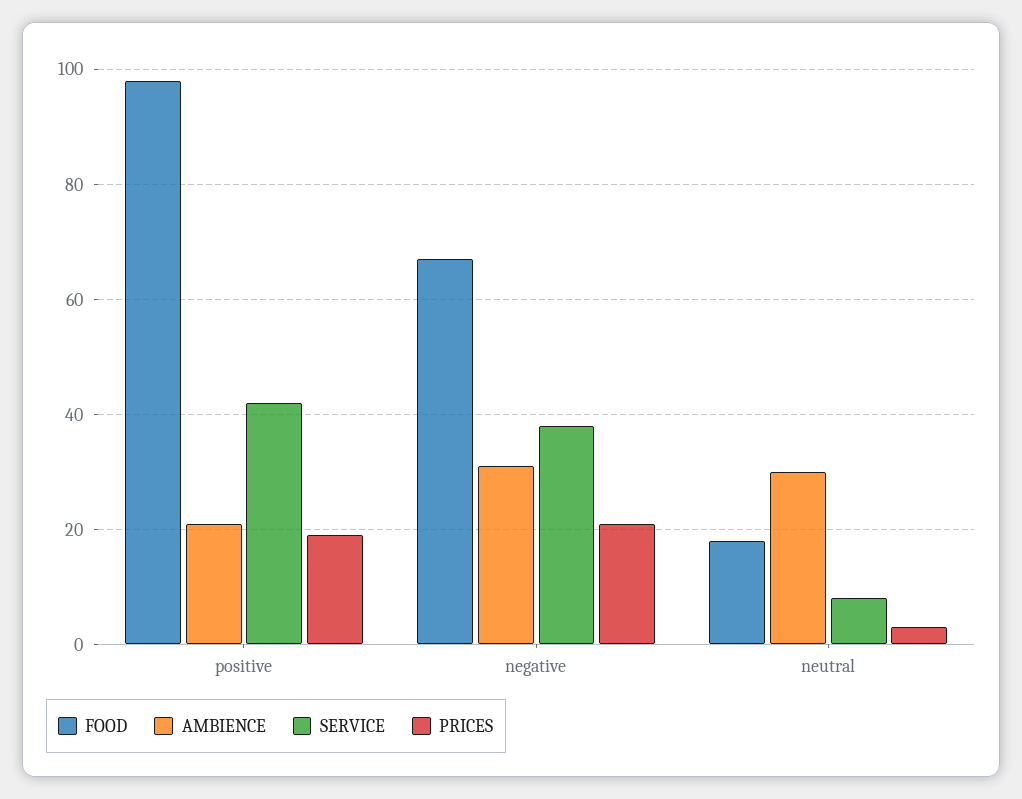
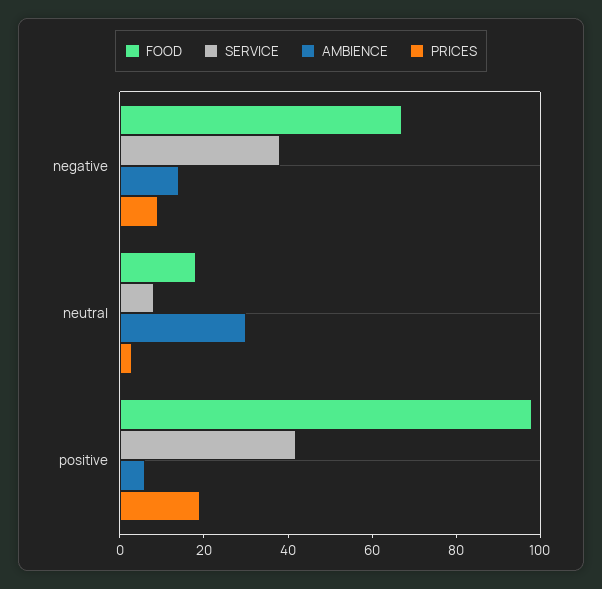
AMBIENCE, positive: 20 -> 5
AMBIENCE, negative: 30 -> 15
PRICES, negative: 20 -> 10

